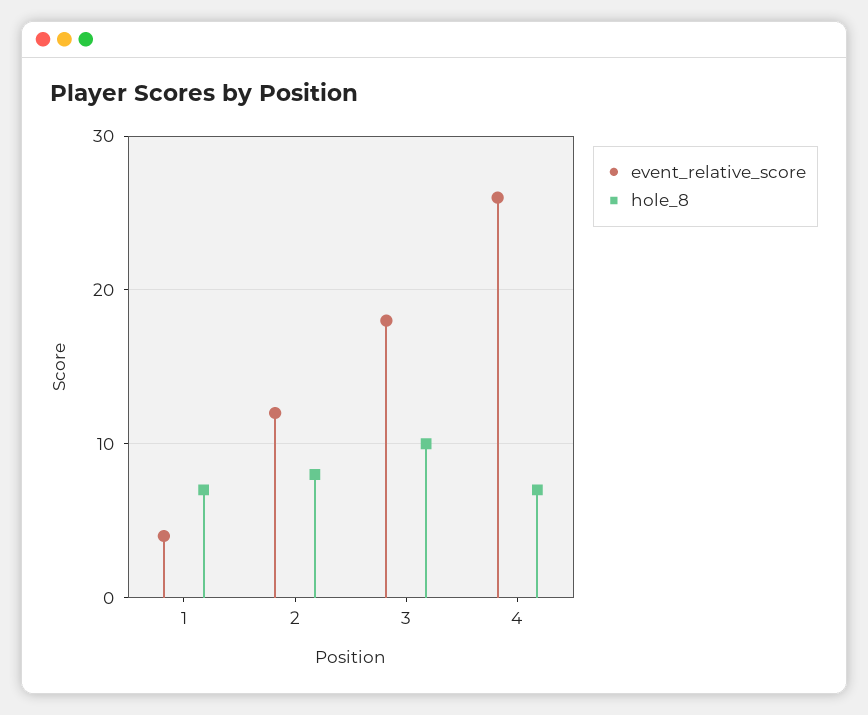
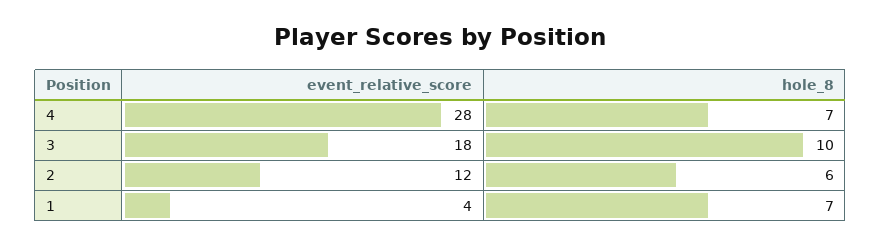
hole_8, 2: 8 -> 6
event_relative_score, 4: 26 -> 28

